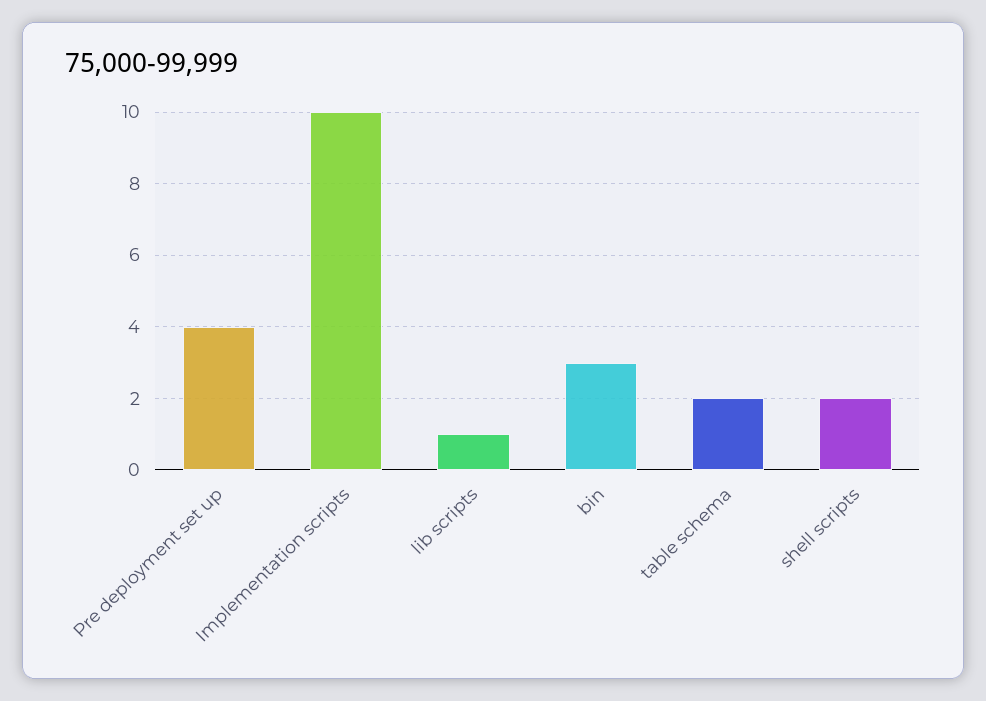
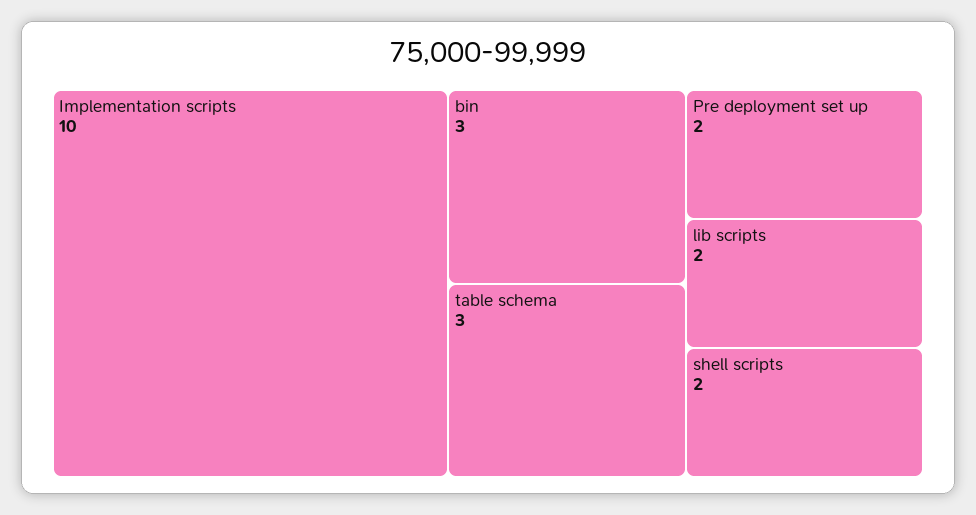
Pre deployment set up: 4 -> 2
lib scripts: 1 -> 2
table schema: 2 -> 3

